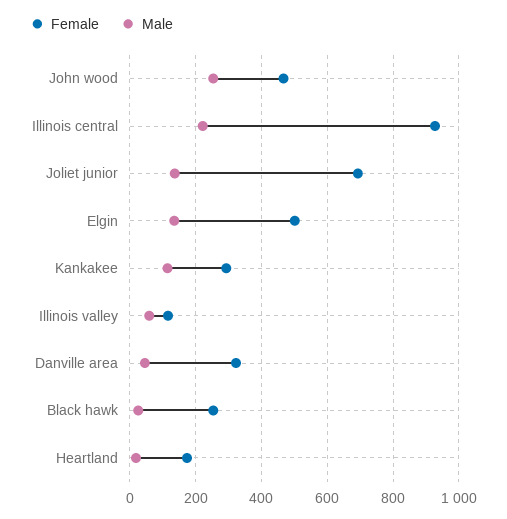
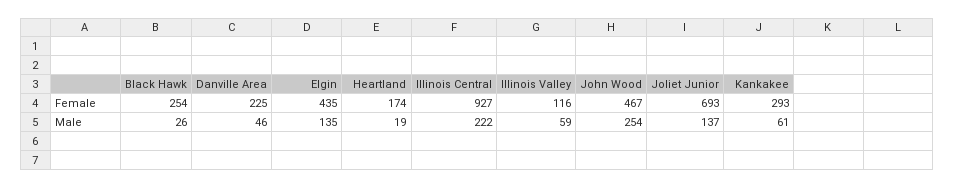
Female, Elgin: 500 -> 435
Male, Kankakee: 120 -> 61
Female, Danville area: 320 -> 225

